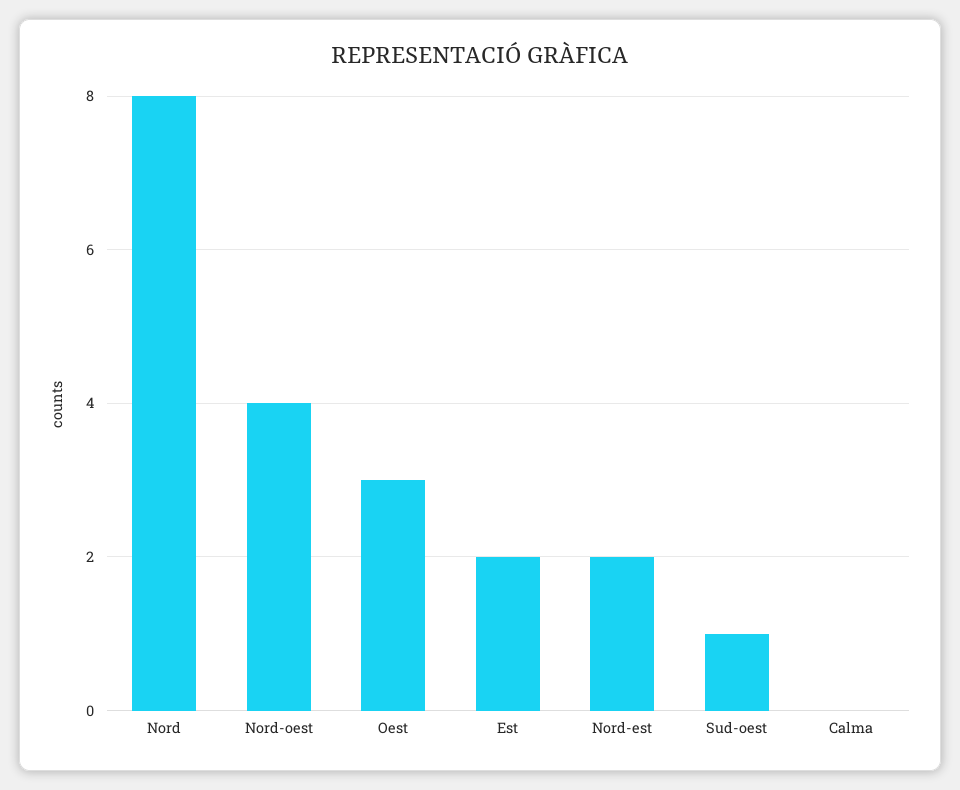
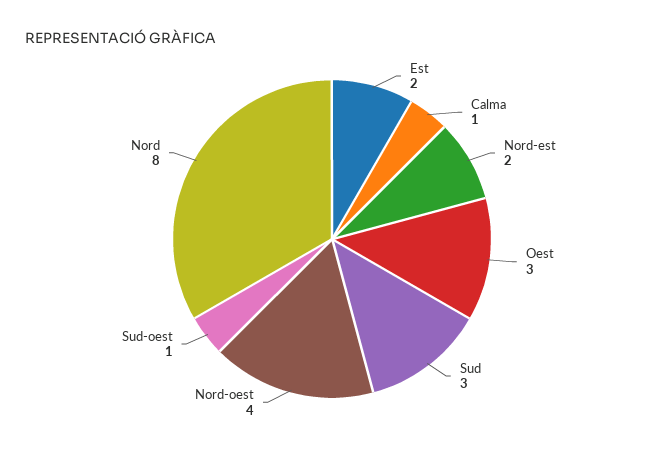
Calma: 0 -> 1
Sud: none -> 3

